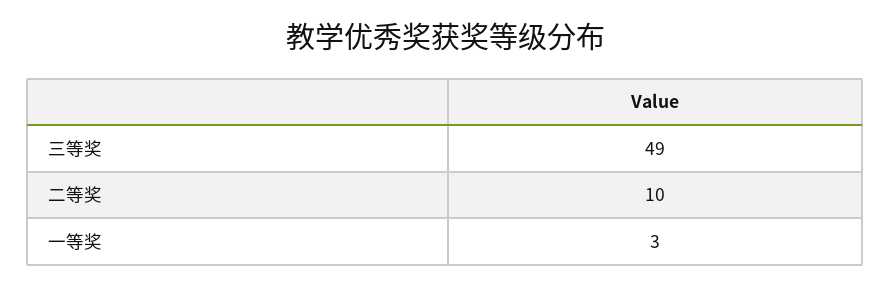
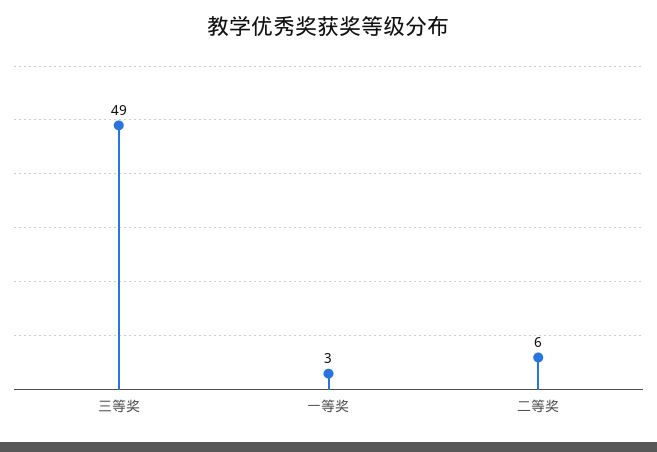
二等奖: 10 -> 6

